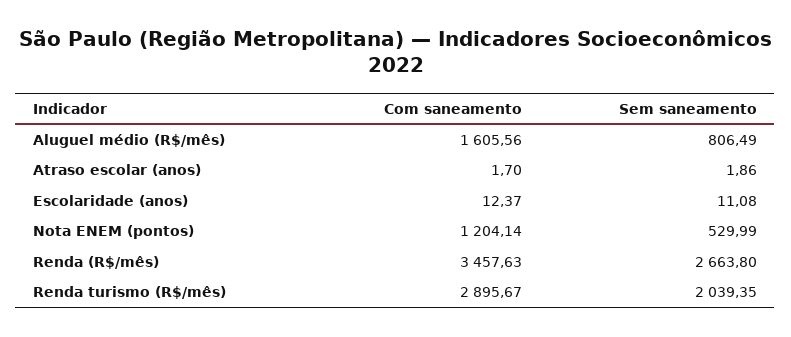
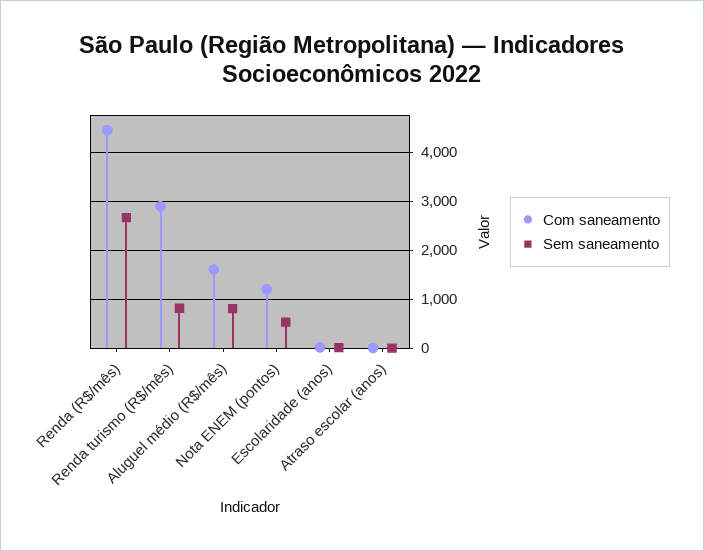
Com saneamento, Renda (R$/mês): 3457.63 -> 4400
Sem saneamento, Renda turismo (R$/mês): 2039.35 -> 800

